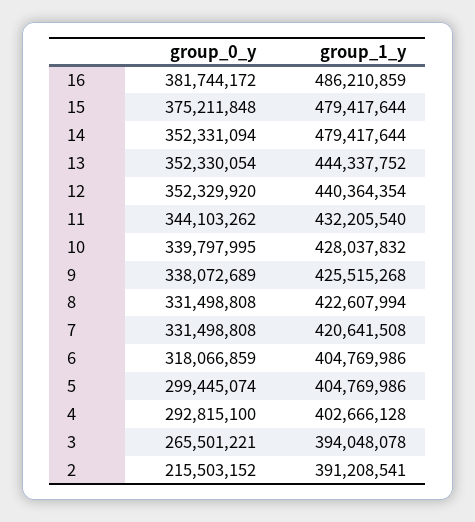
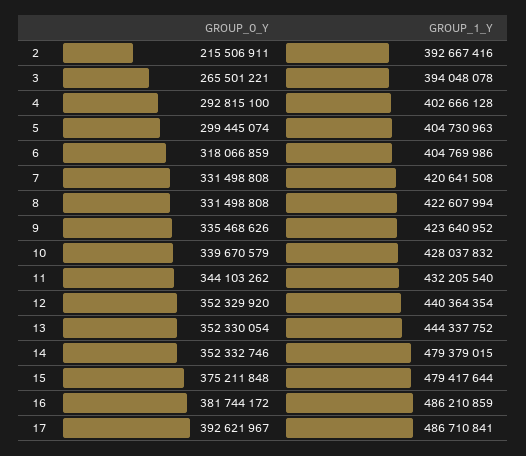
group_0_y, 14: 352331094 -> 352332746
group_1_y, 14: 479417644 -> 479379015
group_0_y, 10: 339797995 -> 339670579
group_0_y, 9: 338072689 -> 335468626
group_1_y, 9: 425515268 -> 423640952
group_1_y, 5: 404769986 -> 404730963
group_0_y, 2: 215503152 -> 215506911
group_1_y, 2: 391208541 -> 392667416
group_0_y, 17: none -> 392621967
group_1_y, 17: none -> 486710841

